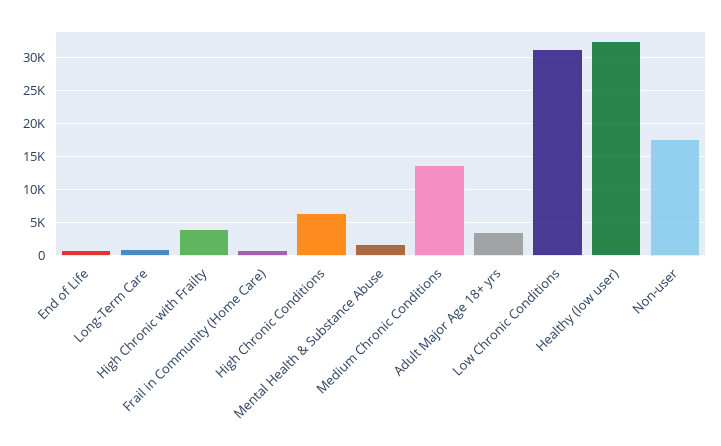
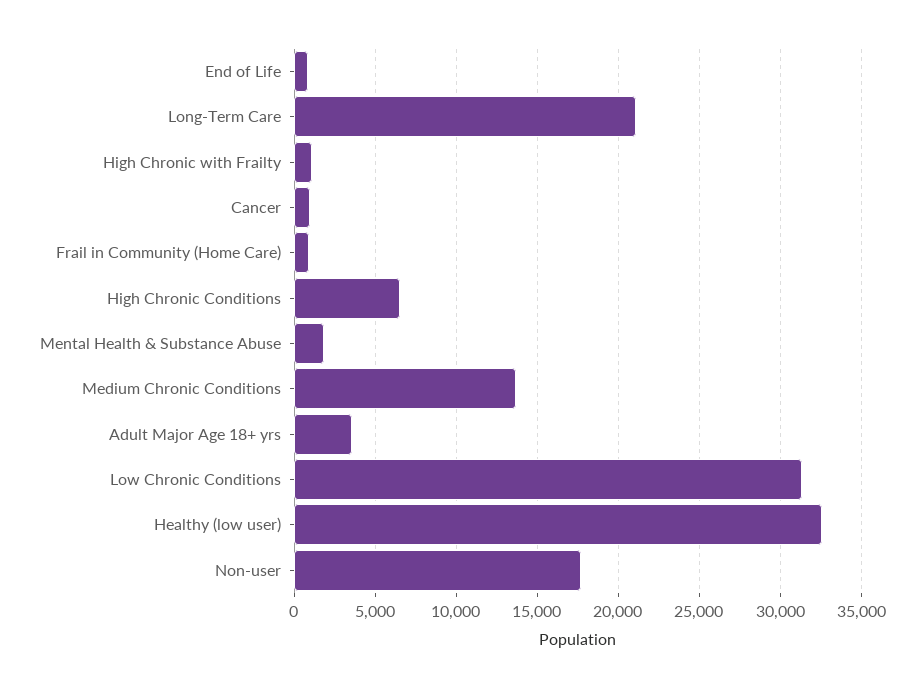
Long-Term Care: 1000 -> 21000
High Chronic with Frailty: 4000 -> 1000
Cancer: none -> 1000

